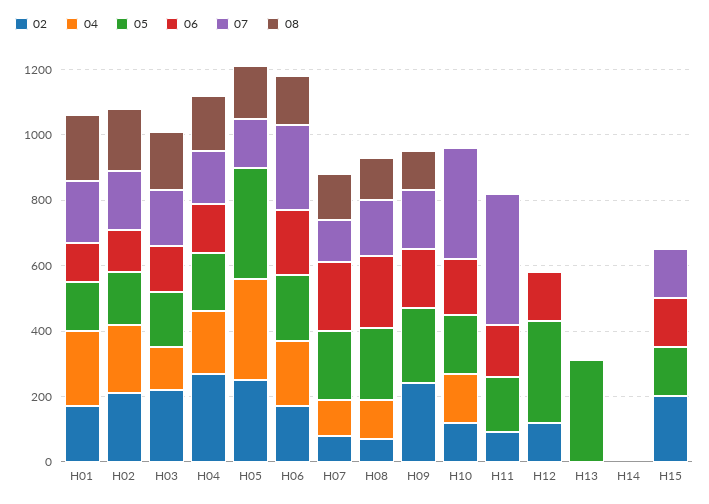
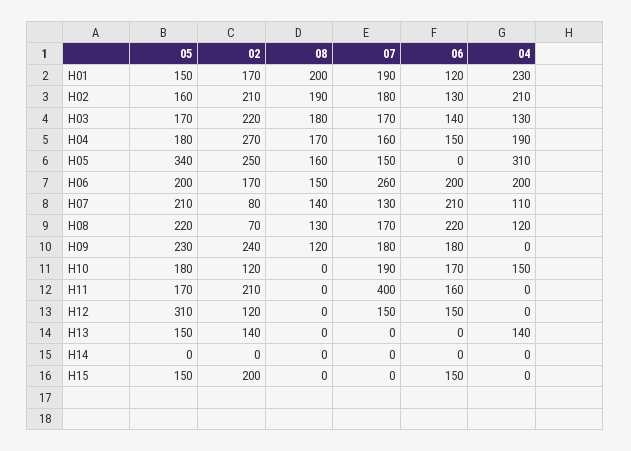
07, H10: 350 -> 190
02, H11: 100 -> 210
07, H12: 0 -> 150
02, H13: 0 -> 140
04, H13: 0 -> 140
05, H13: 300 -> 150
07, H15: 150 -> 0

